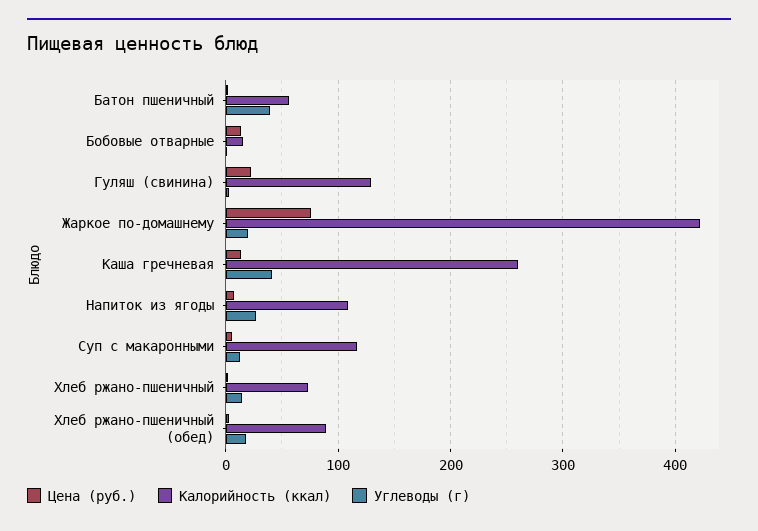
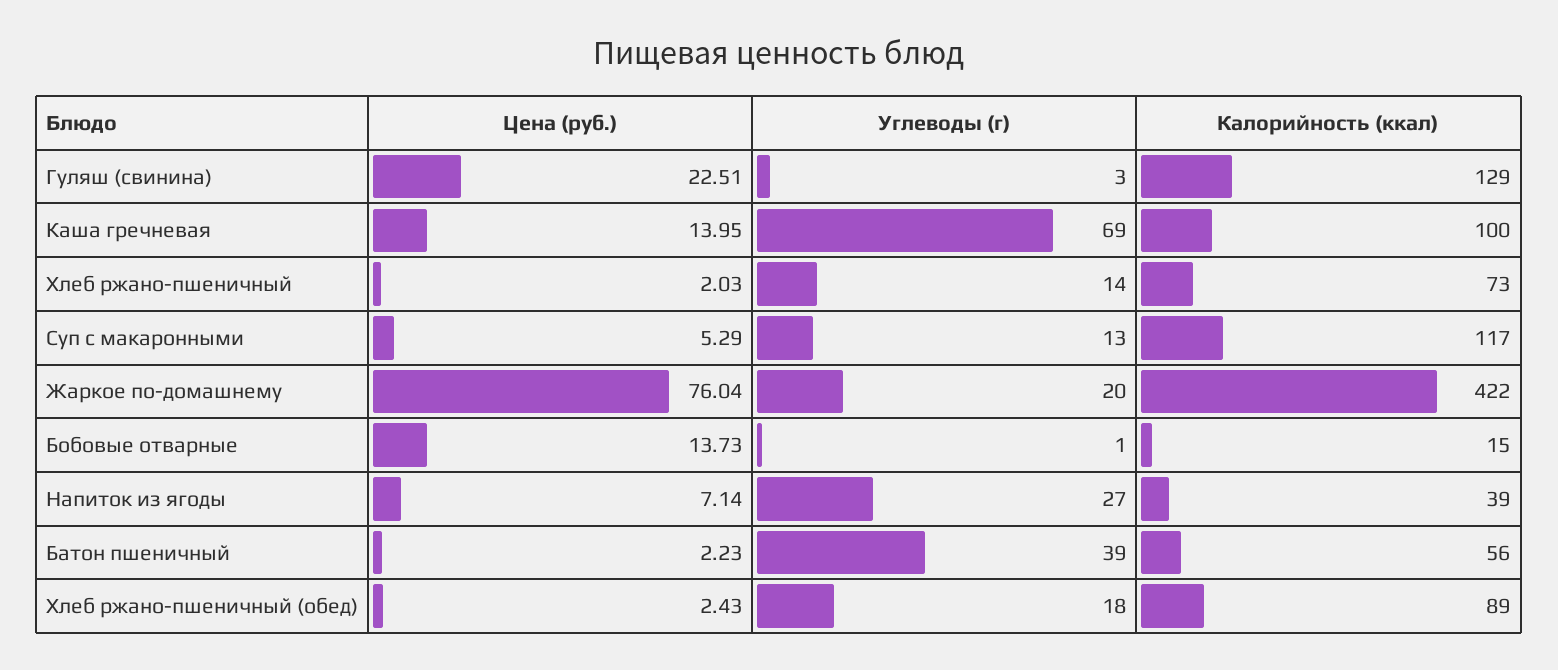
Калорийность (ккал), Каша гречневая: 260 -> 100
Углеводы (г), Каша гречневая: 40 -> 69
Калорийность (ккал), Напиток из ягоды: 110 -> 39

